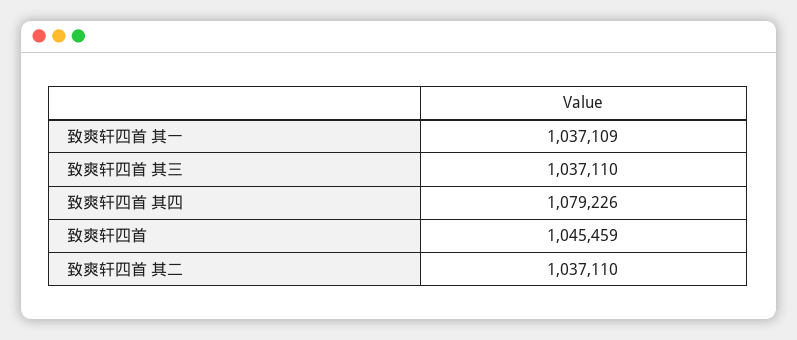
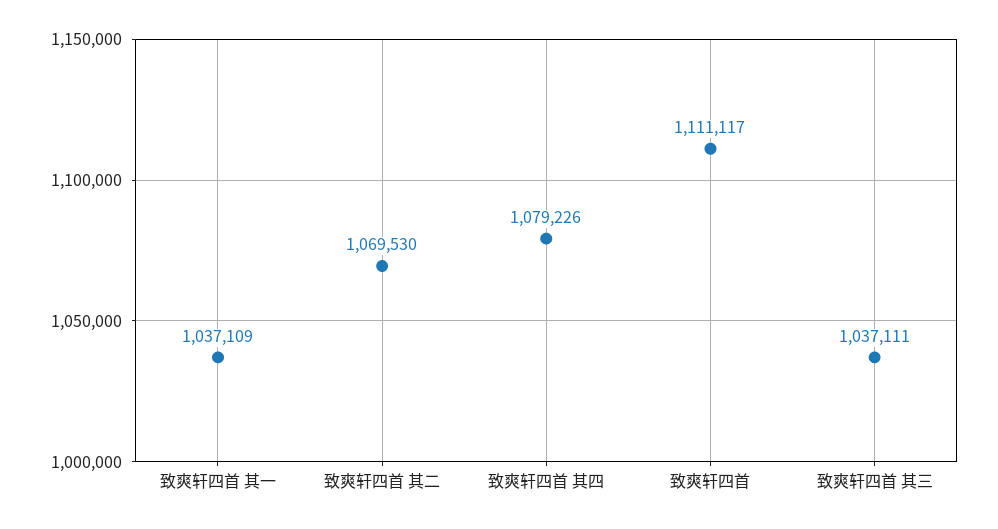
致爽轩四首 其三: 1037110 -> 1037111
致爽轩四首: 1045459 -> 1111117
致爽轩四首 其二: 1037110 -> 1069530

